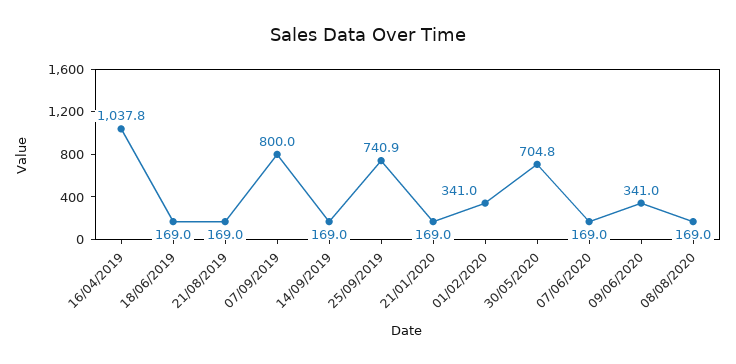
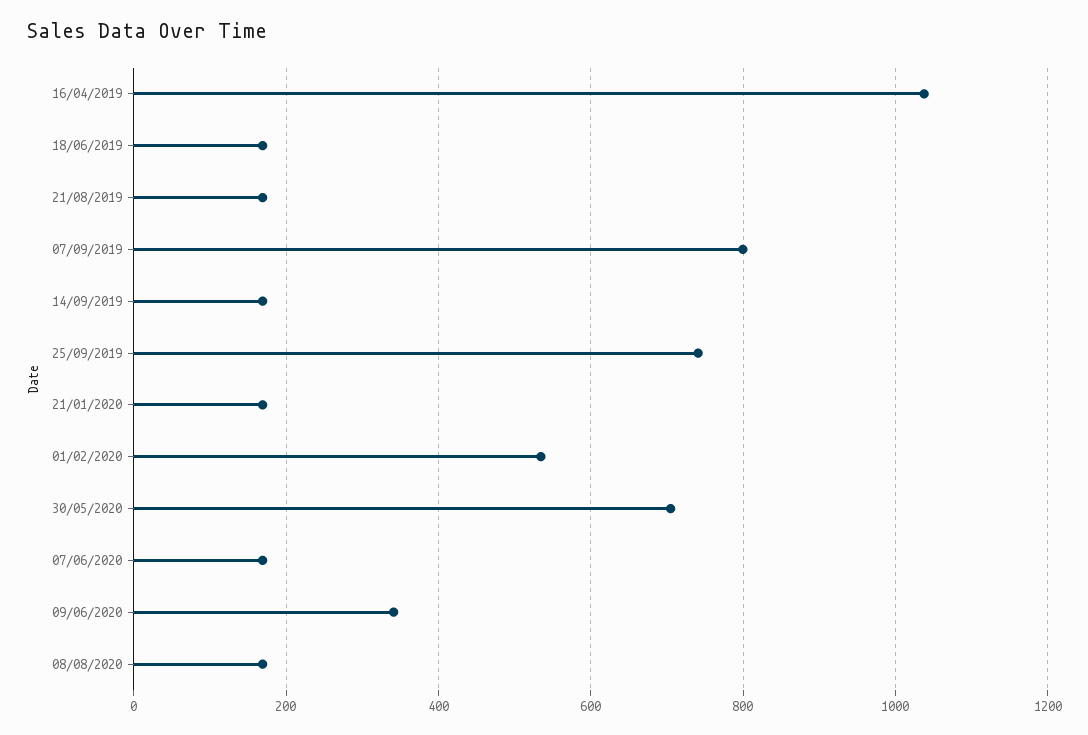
01/02/2020: 341 -> 540

